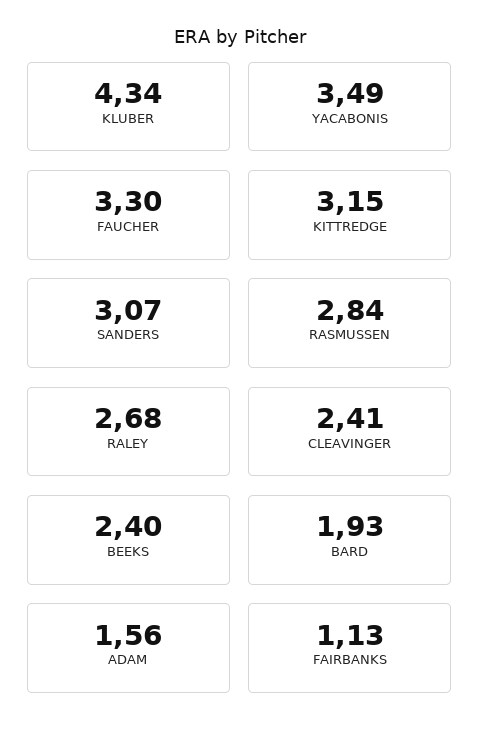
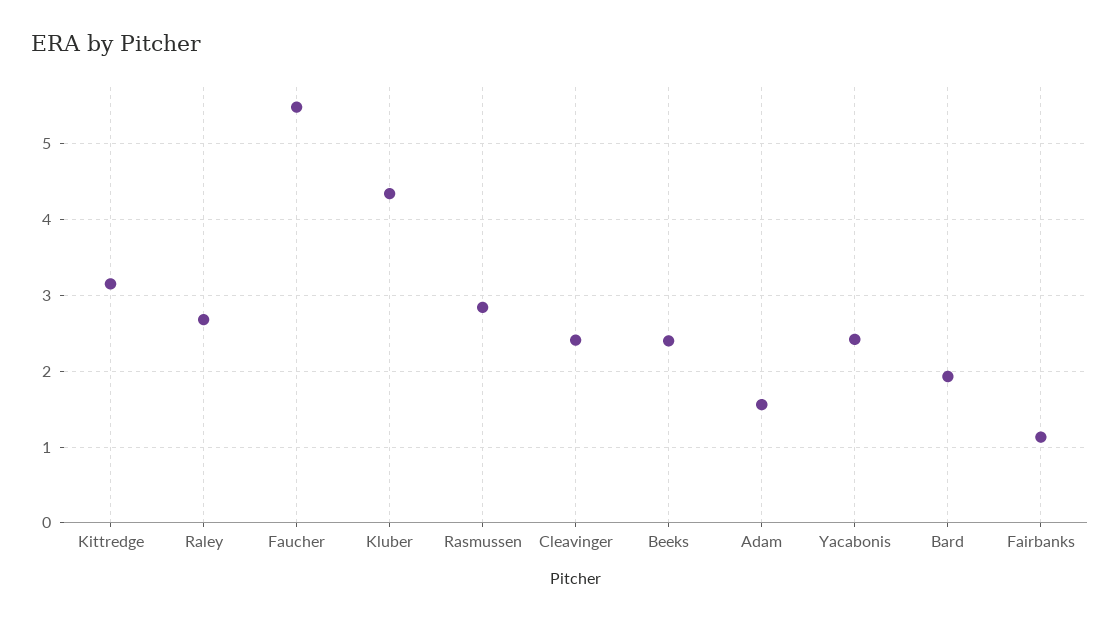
YACABONIS: 3.49 -> 2.4
FAUCHER: 3.3 -> 5.5
SANDERS: 3.07 -> none

